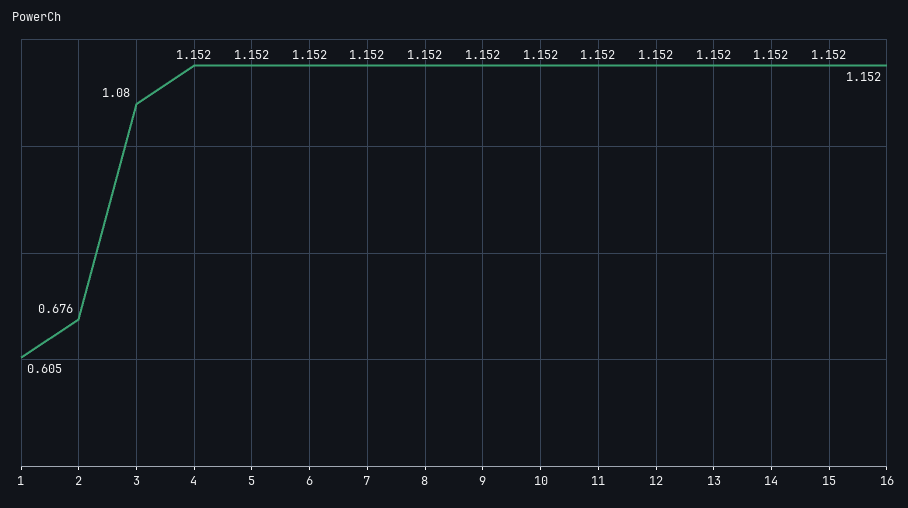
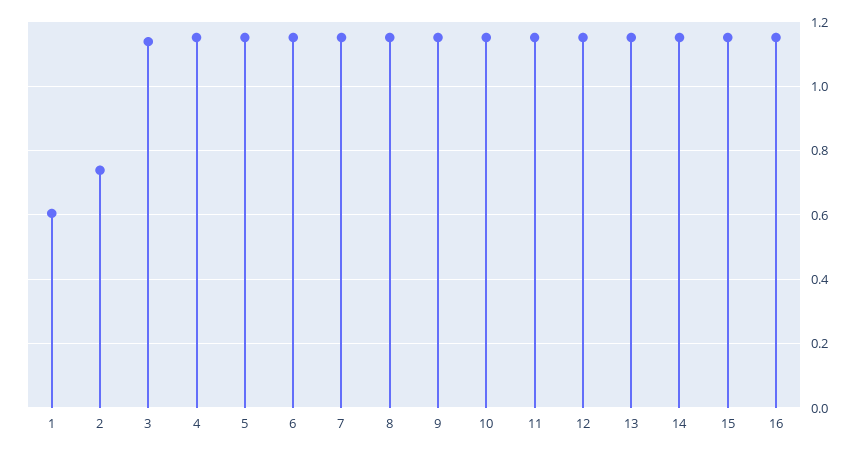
2: 0.676 -> 0.74
3: 1.08 -> 1.14

